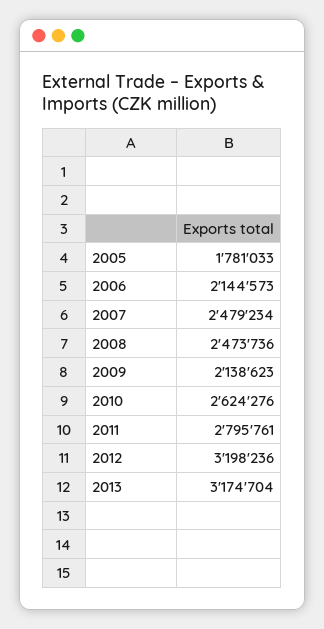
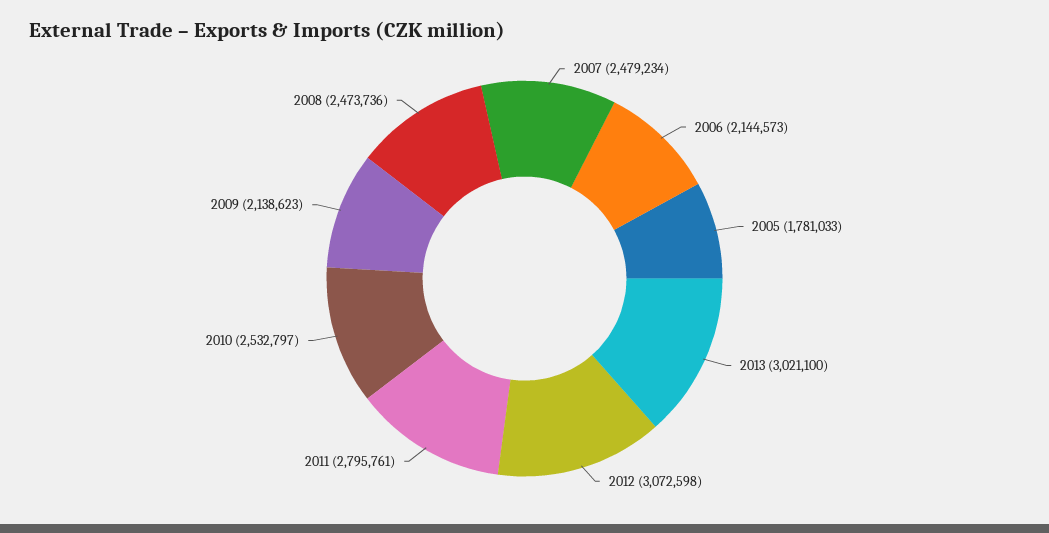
2010: 2624276 -> 2532797
2012: 3198236 -> 3072598
2013: 3174704 -> 3021100

